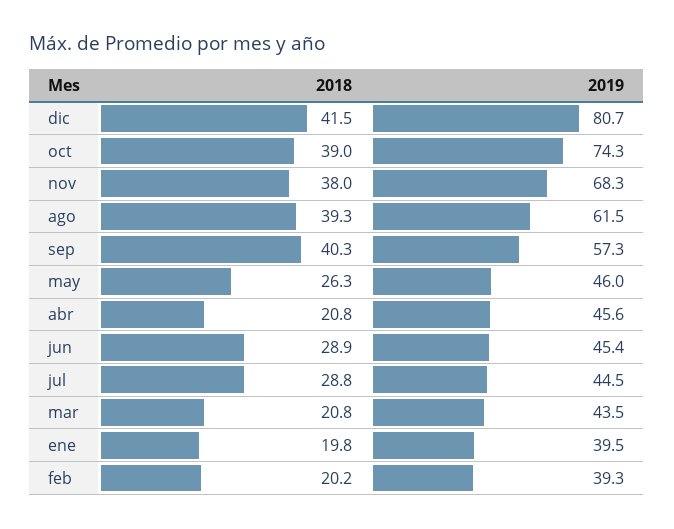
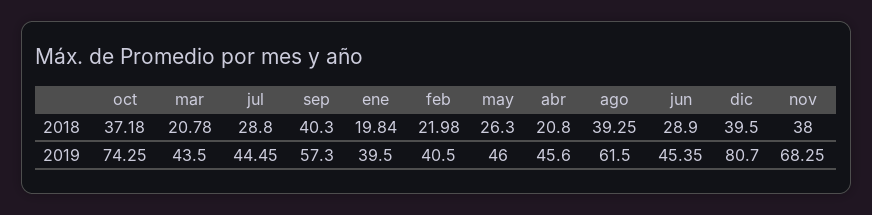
2018, dic: 41.5 -> 39.5
2018, oct: 39 -> 37.18
2018, feb: 20.2 -> 21.98
2019, feb: 39.3 -> 40.5

